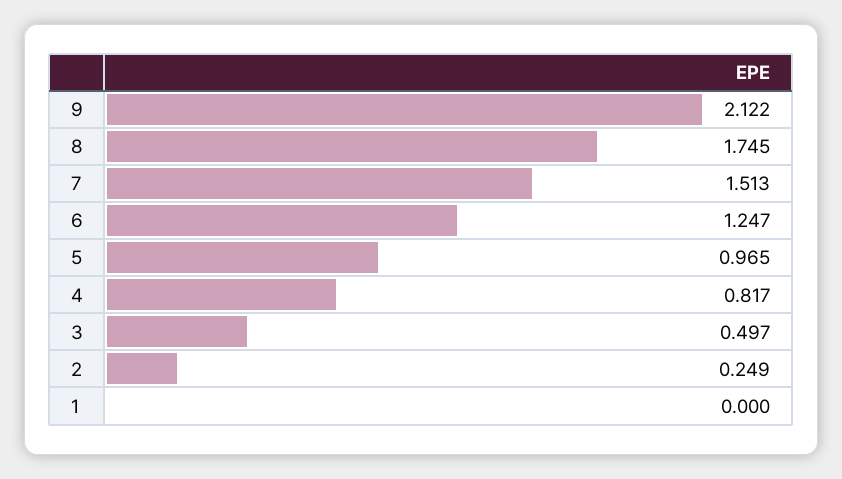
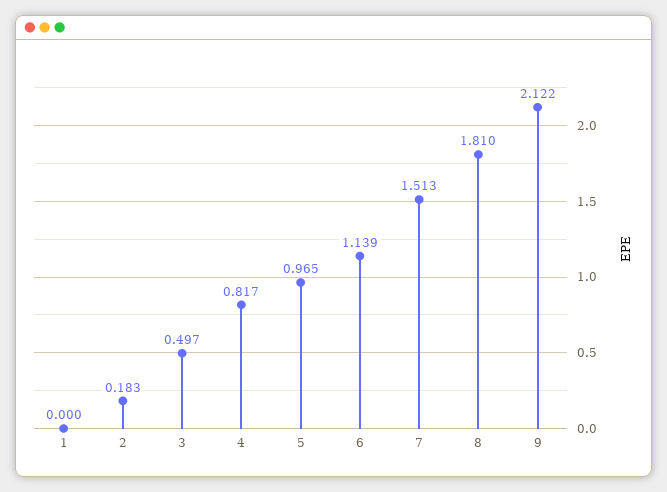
8: 1.745 -> 1.81
6: 1.247 -> 1.139
2: 0.249 -> 0.183

